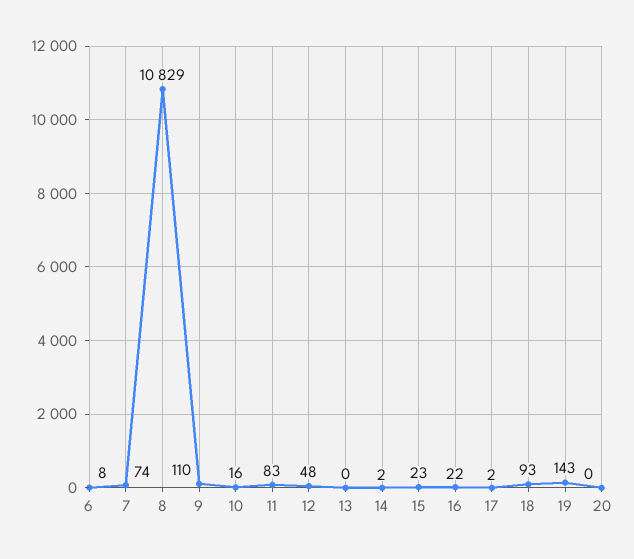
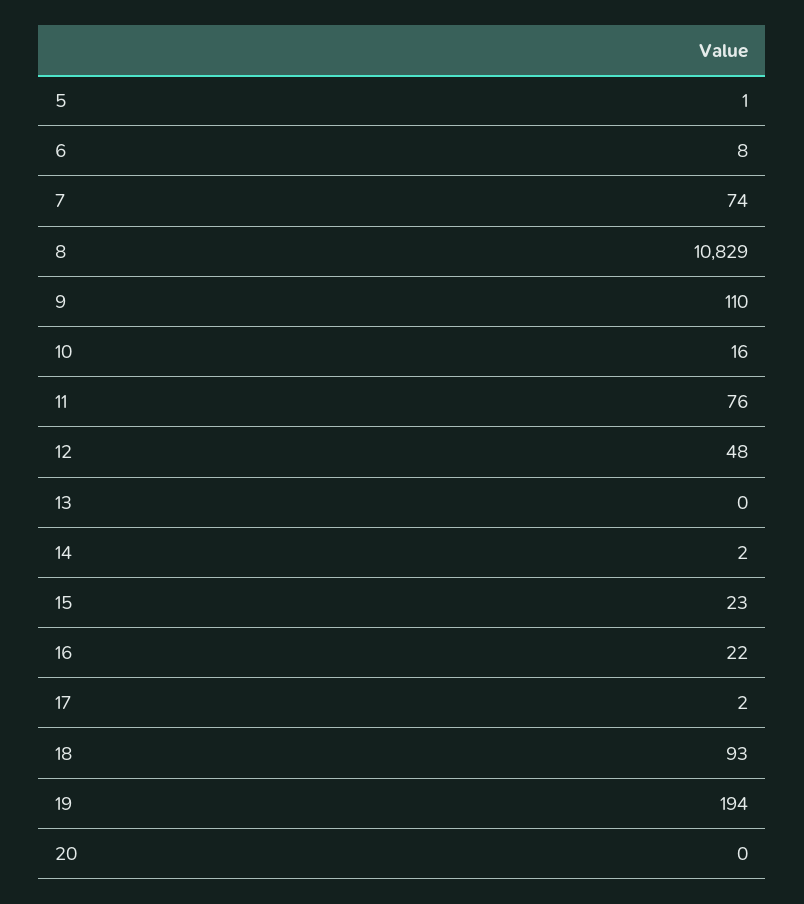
11: 83 -> 76
19: 143 -> 194
5: none -> 1

